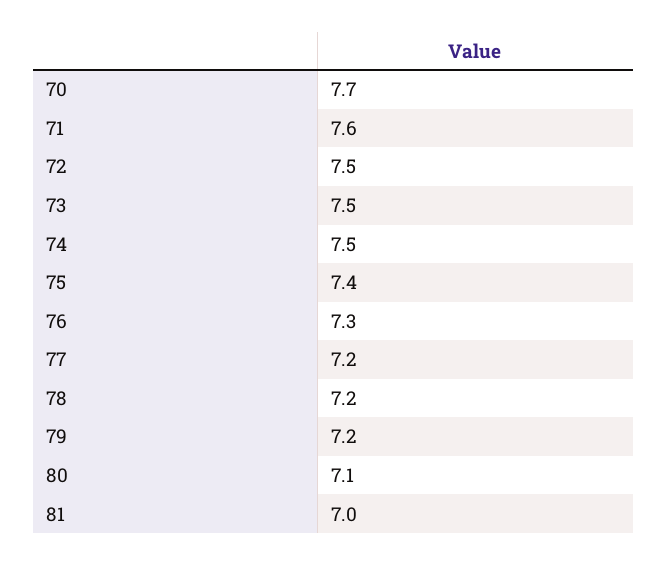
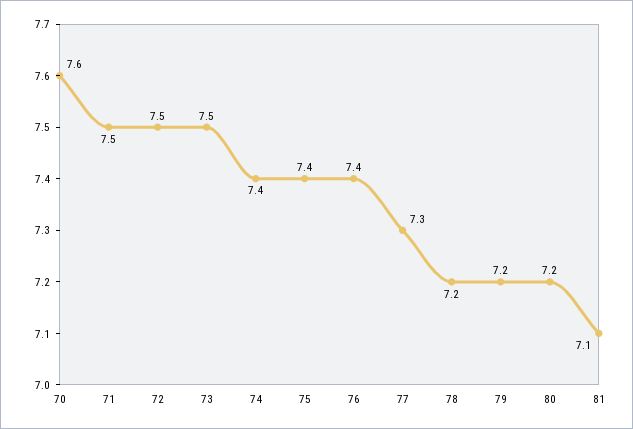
70: 7.7 -> 7.6
71: 7.6 -> 7.5
74: 7.5 -> 7.4
76: 7.3 -> 7.4
77: 7.2 -> 7.3
80: 7.1 -> 7.2
81: 7 -> 7.1

